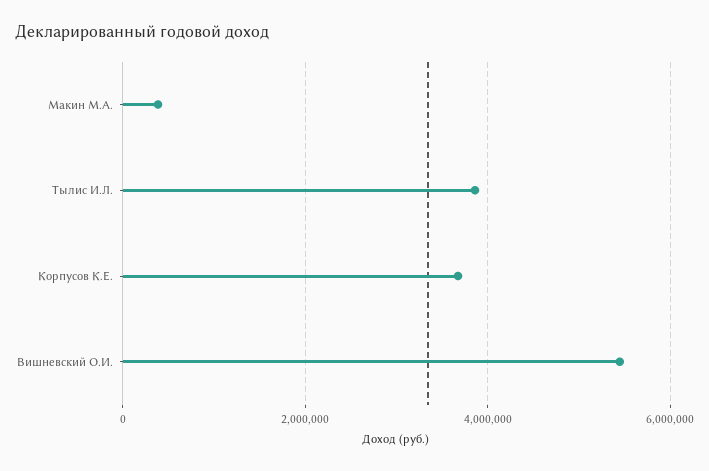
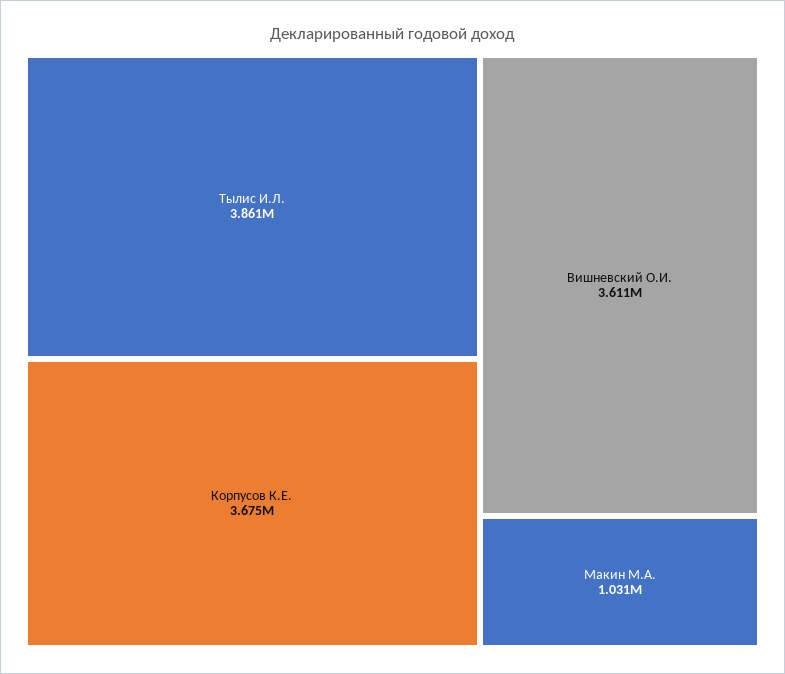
Макин М.А.: 400000 -> 1031000
Вишневский О.И.: 5400000 -> 3611000

